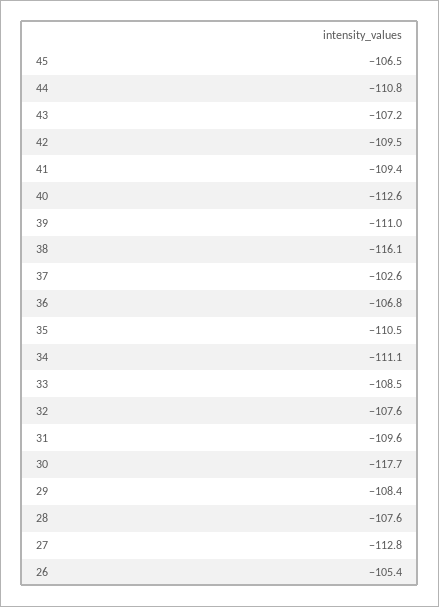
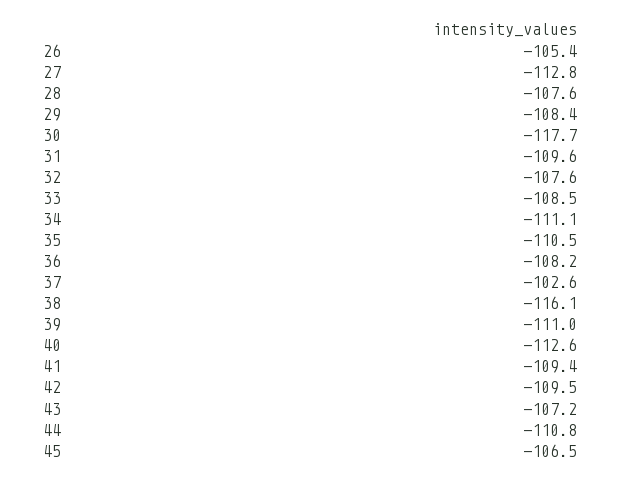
36: -106.8 -> -108.2

